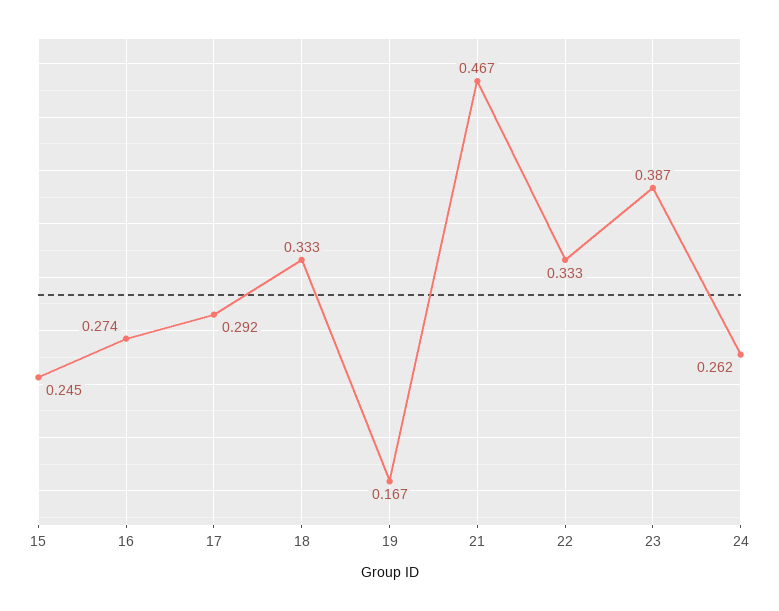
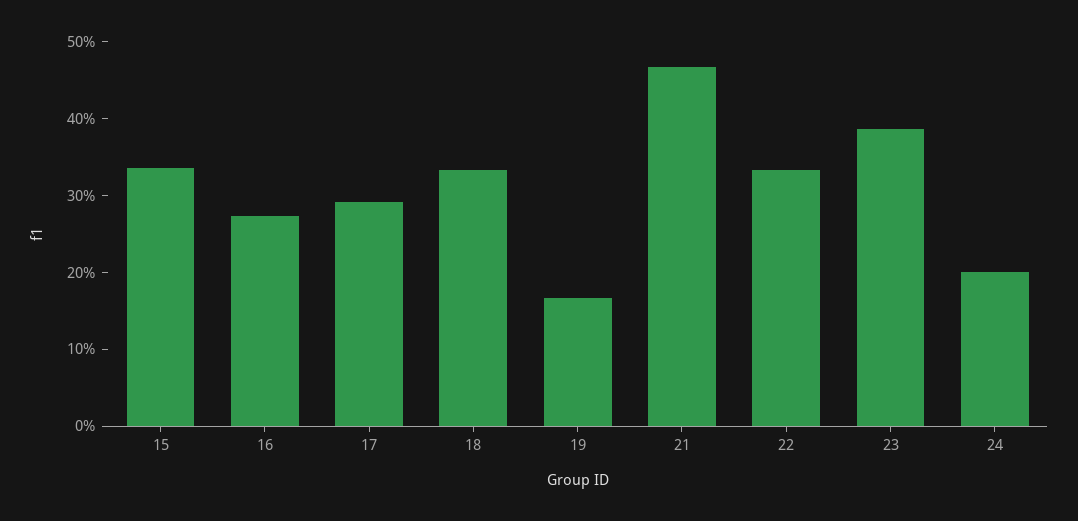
15: 0.245 -> 0.34
24: 0.262 -> 0.2

